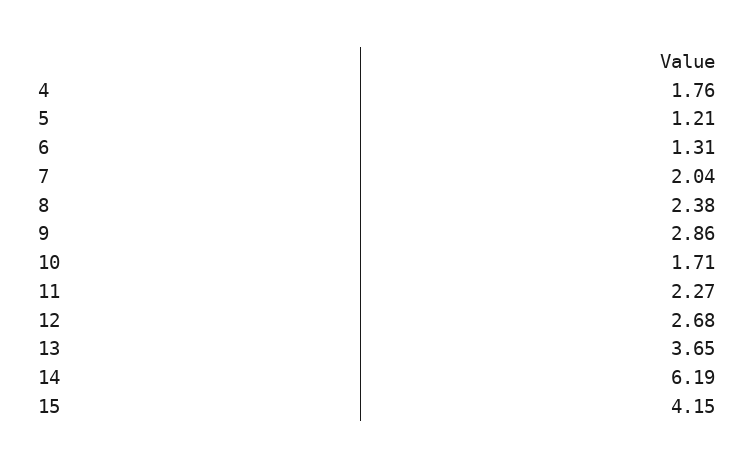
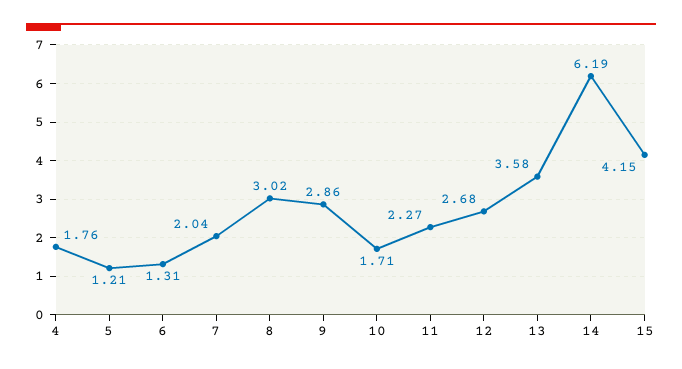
8: 2.38 -> 3.02
13: 3.65 -> 3.58

